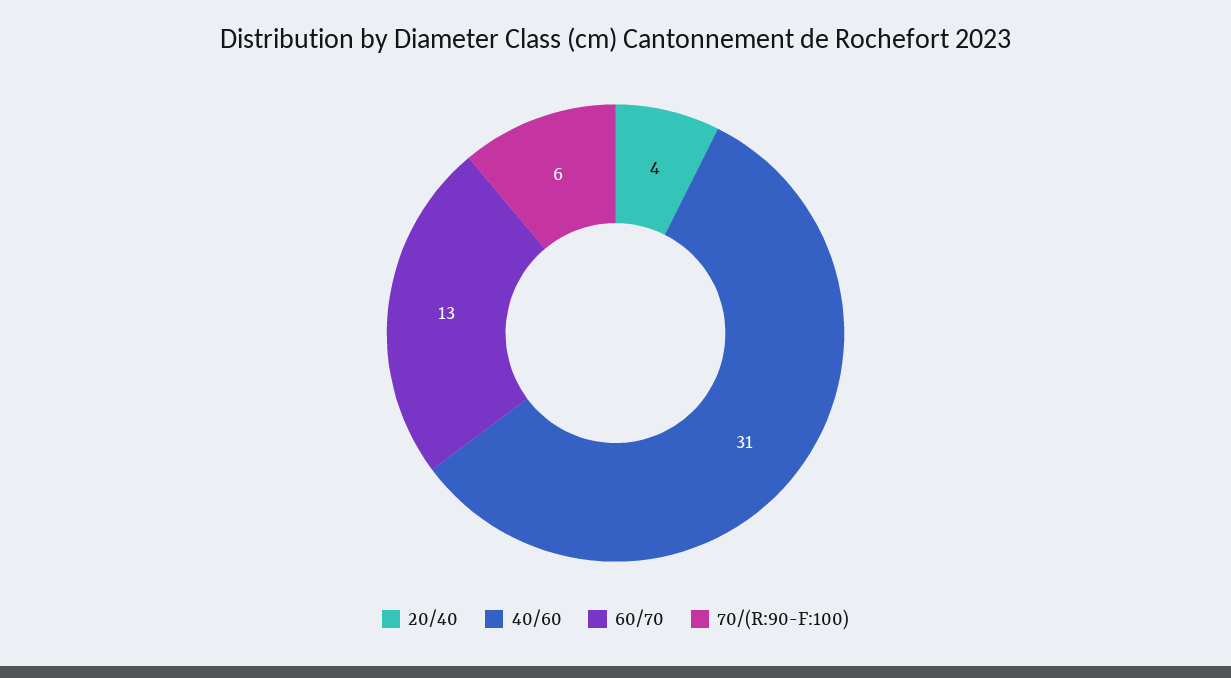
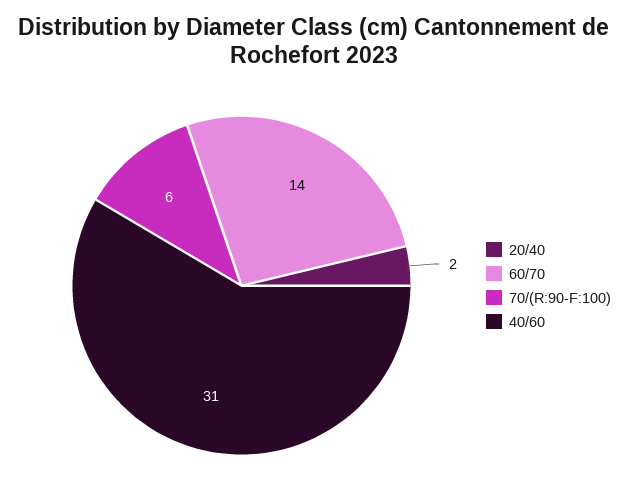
20/40: 4 -> 2
60/70: 13 -> 14

